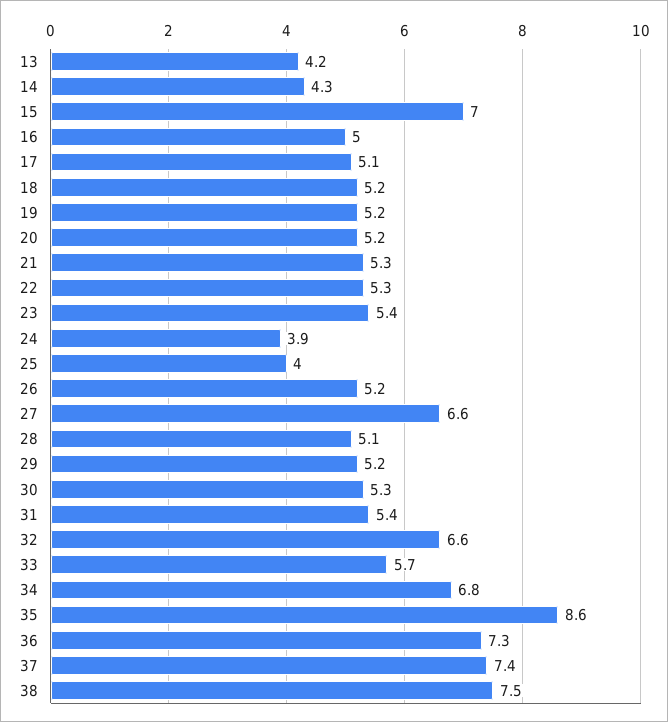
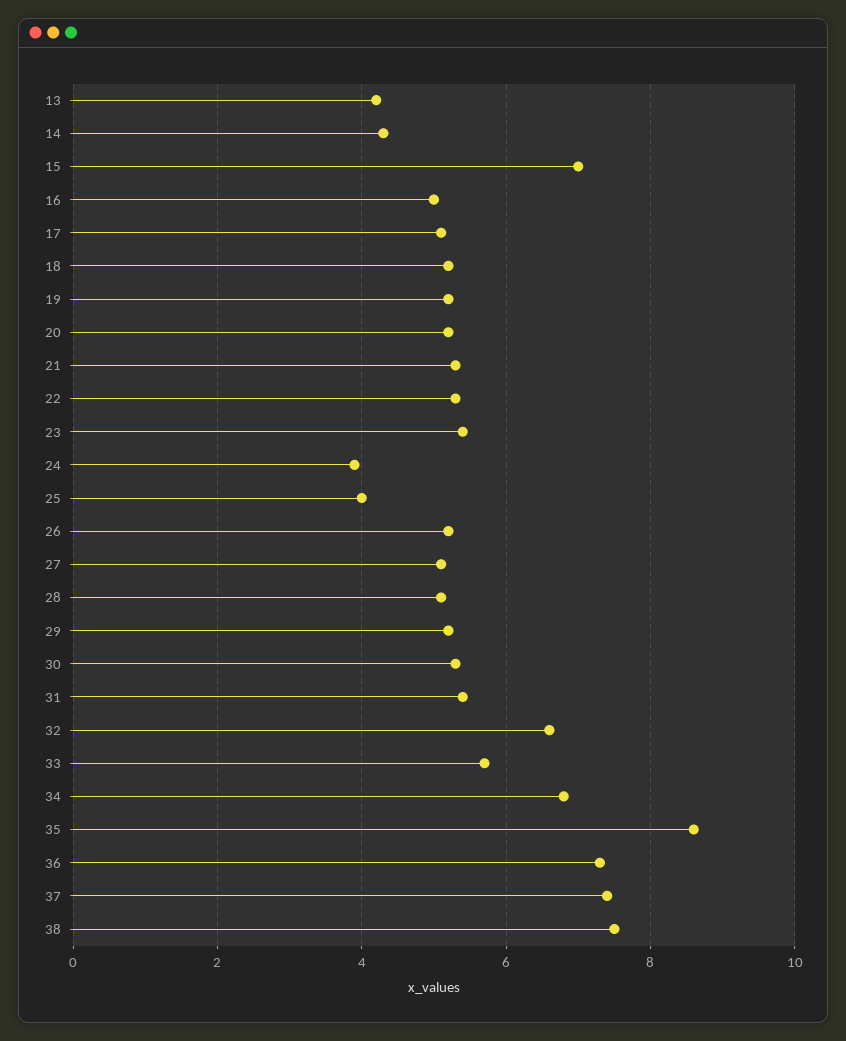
27: 6.6 -> 5

